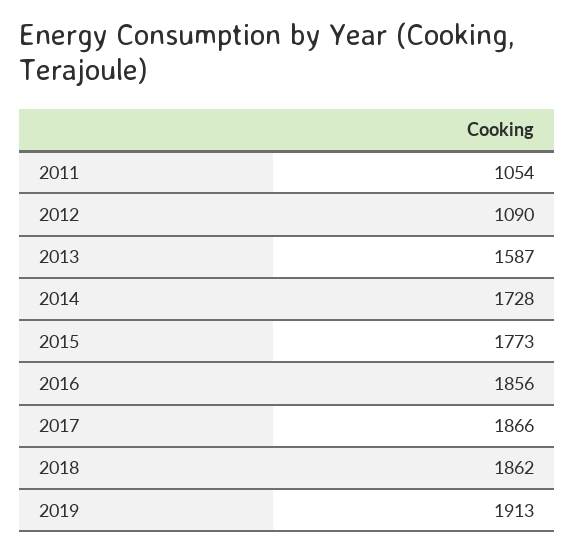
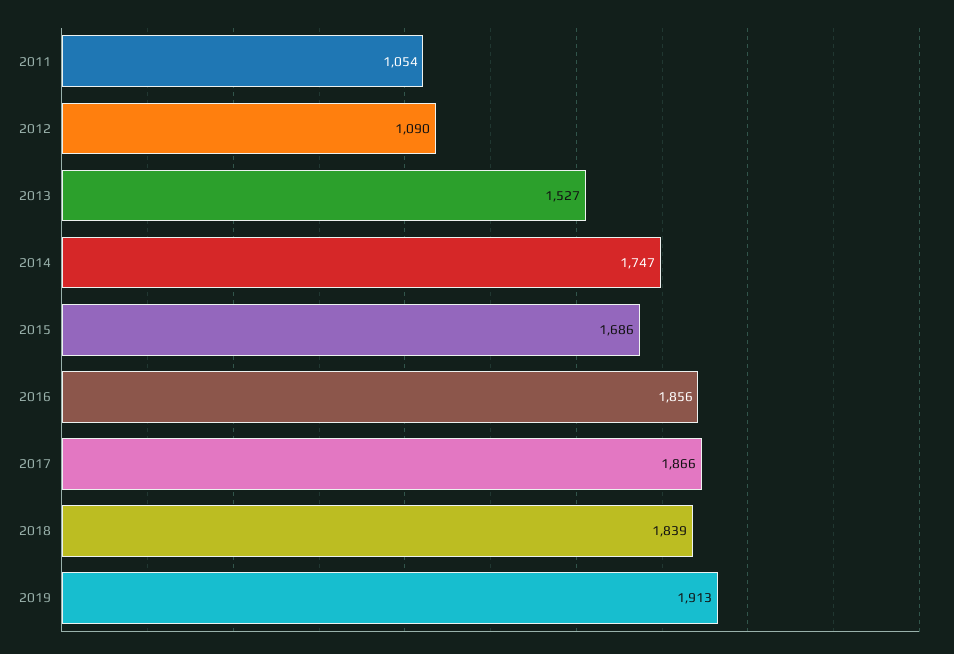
2013: 1587 -> 1527
2014: 1728 -> 1747
2015: 1773 -> 1686
2018: 1862 -> 1839

